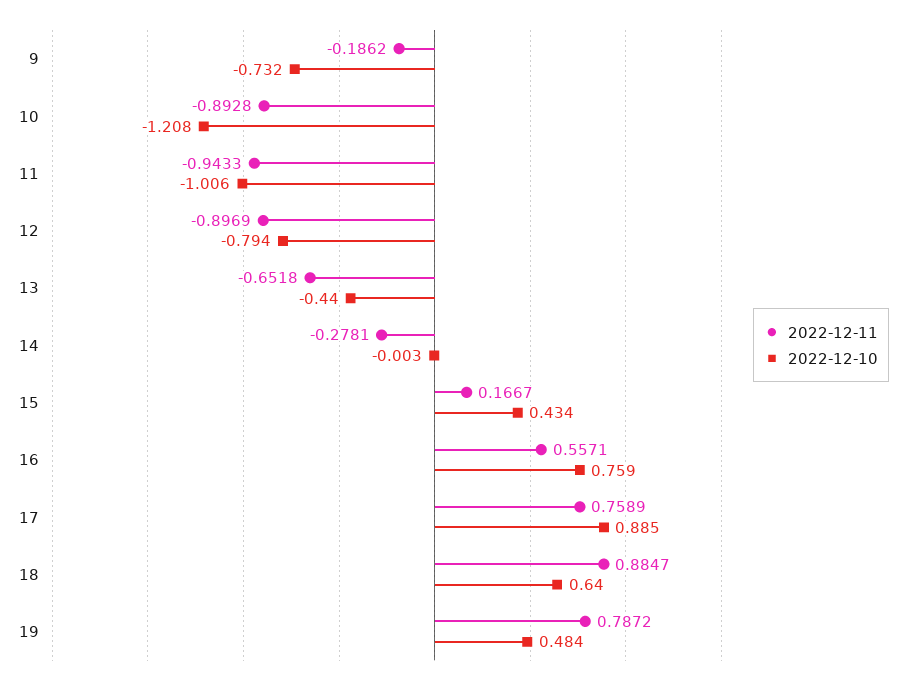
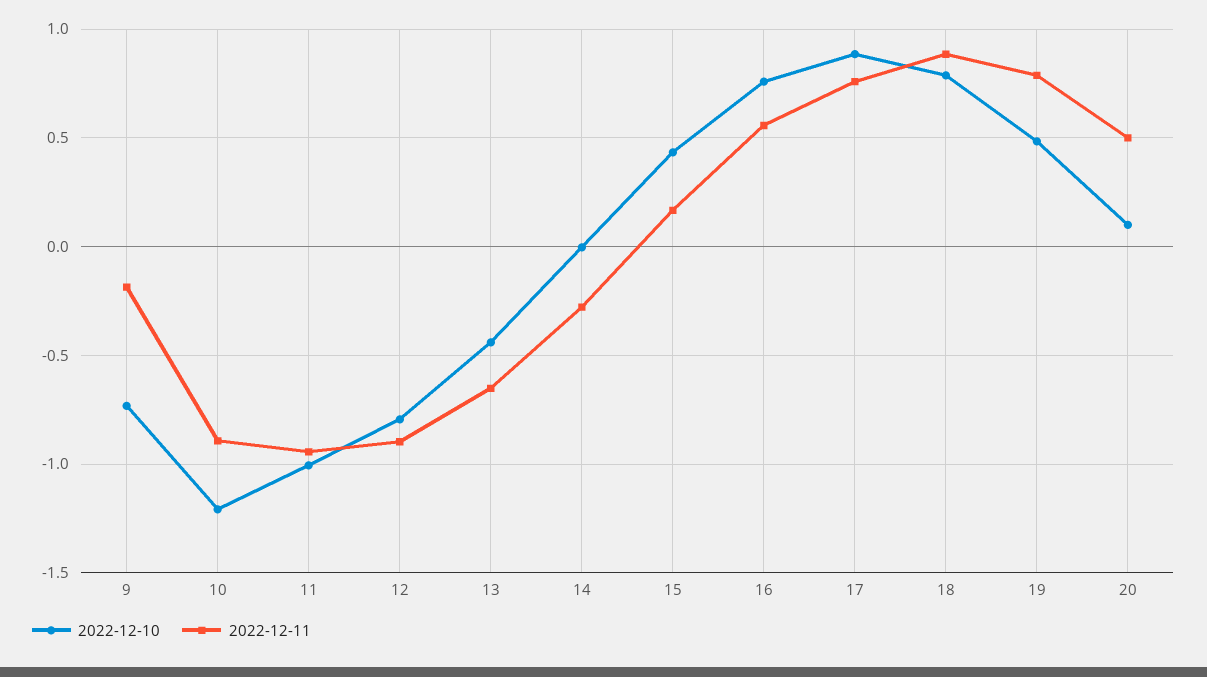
2022-12-10, 18: 0.64 -> 0.8
2022-12-10, 20: none -> 0.1
2022-12-11, 20: none -> 0.5

